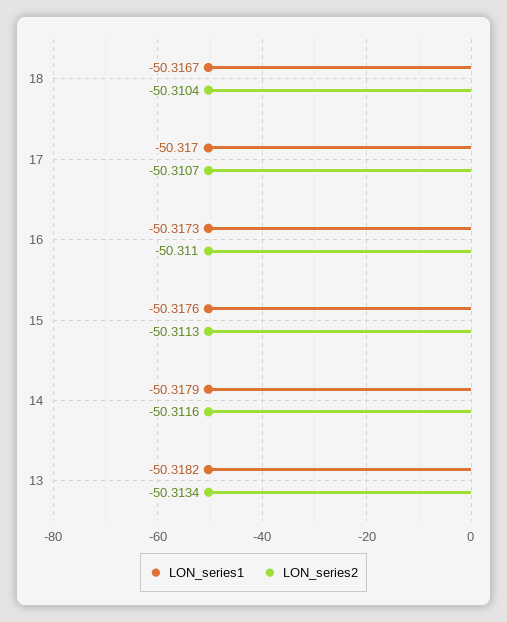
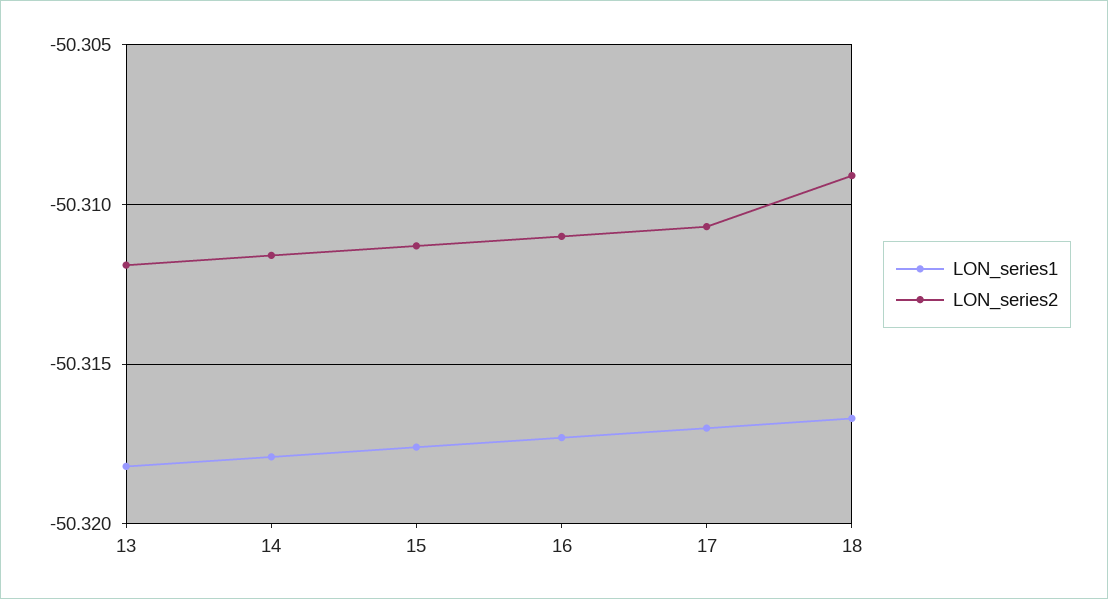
LON_series2, 18: -50.3104 -> -50.309
LON_series2, 13: -50.3134 -> -50.312

